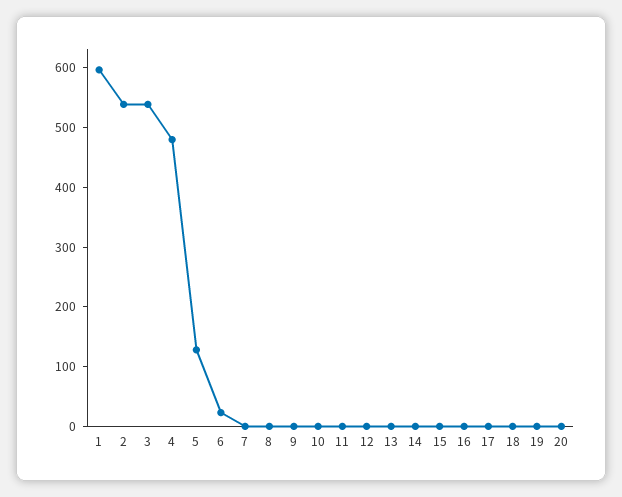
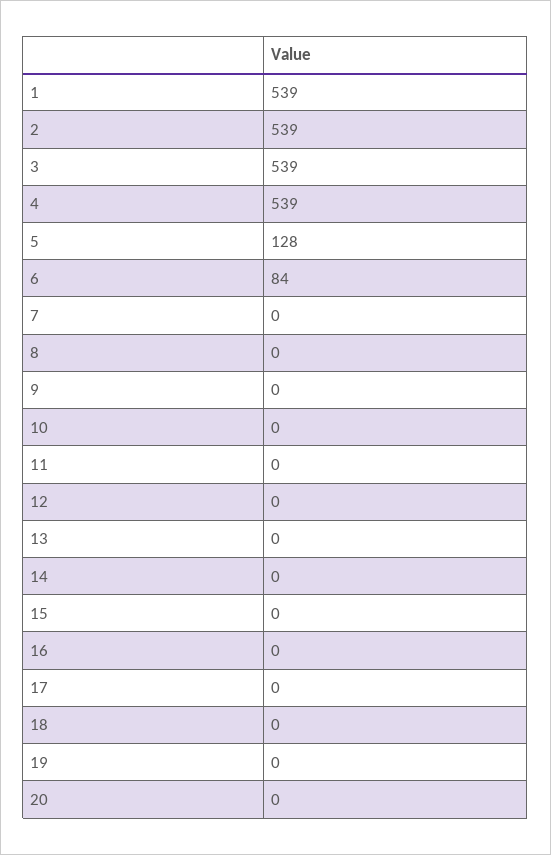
1: 600 -> 539
4: 480 -> 539
6: 20 -> 84

